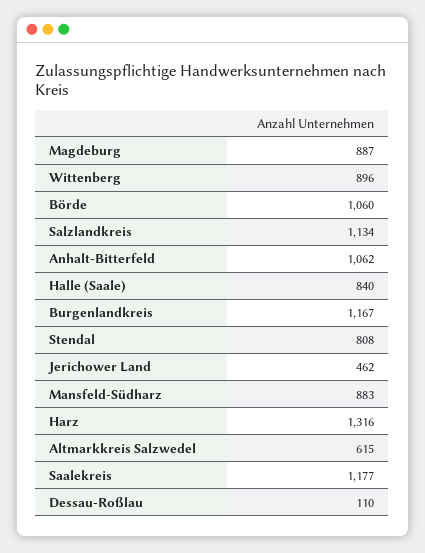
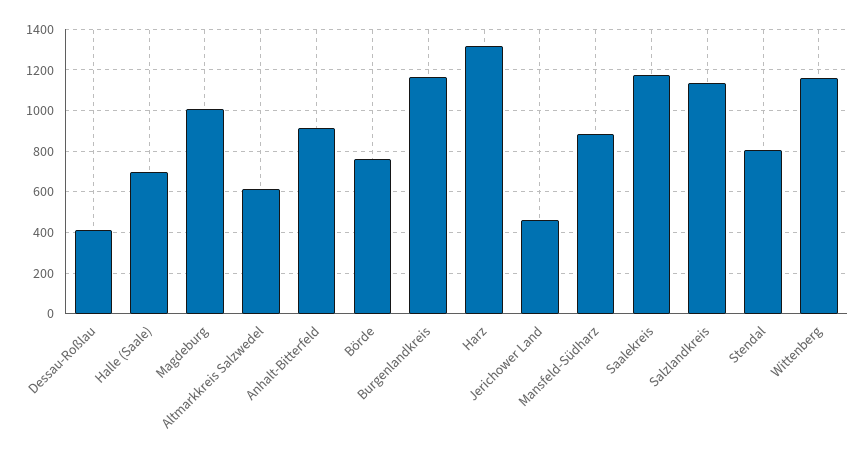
Magdeburg: 887 -> 1000
Wittenberg: 896 -> 1150
Börde: 1060 -> 750
Anhalt-Bitterfeld: 1062 -> 900
Halle (Saale): 840 -> 700
Dessau-Roßlau: 110 -> 400

